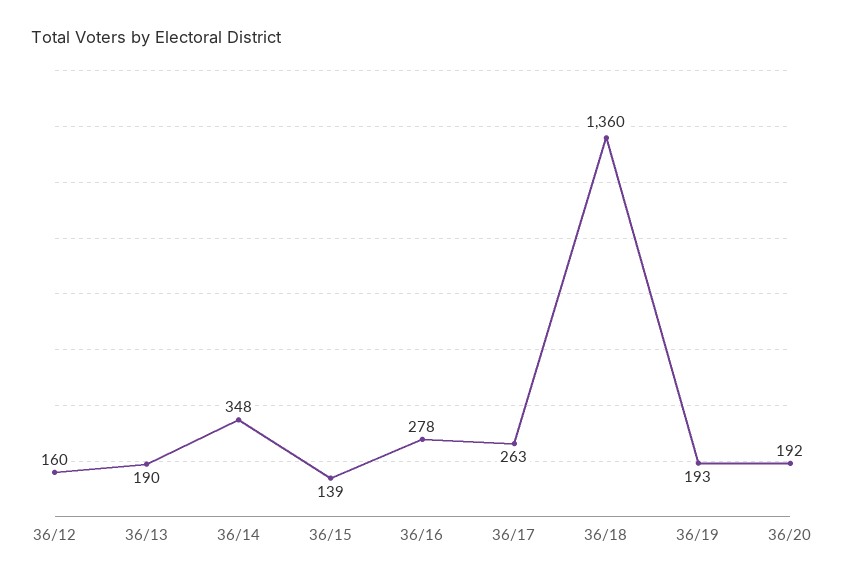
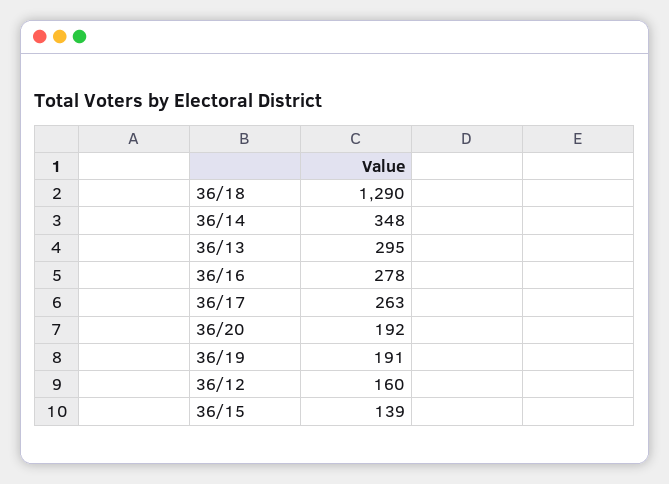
36/13: 190 -> 295
36/18: 1360 -> 1290
36/19: 193 -> 191

